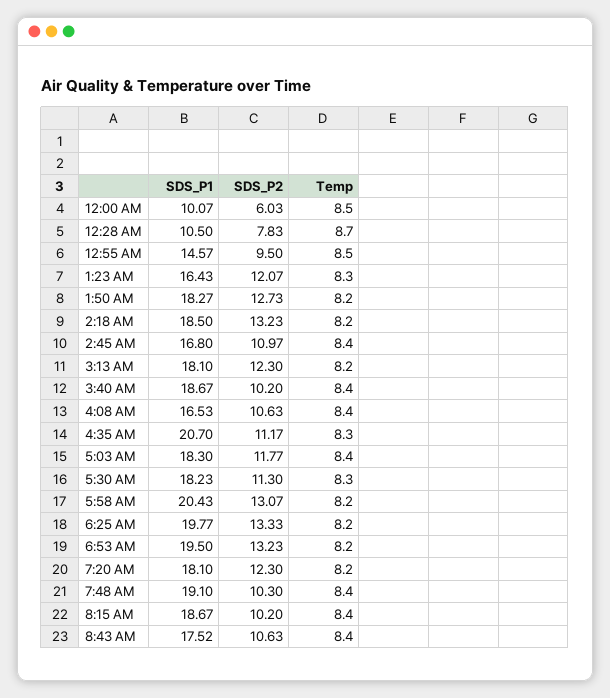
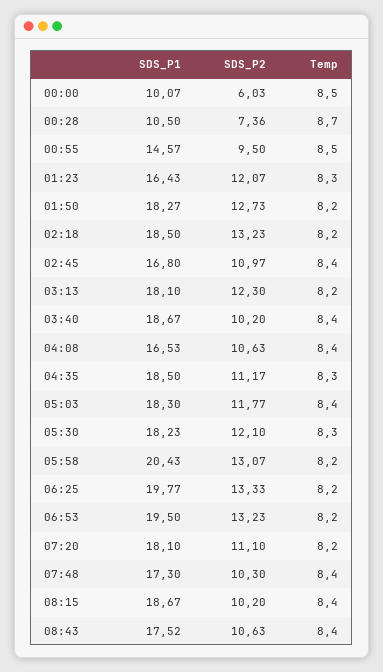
SDS_P2, 12:28 AM: 7.83 -> 7.36
SDS_P1, 4:35 AM: 20.7 -> 18.5
SDS_P2, 5:30 AM: 11.3 -> 12.1
SDS_P2, 7:20 AM: 12.3 -> 11.1
SDS_P1, 7:48 AM: 19.1 -> 17.3

